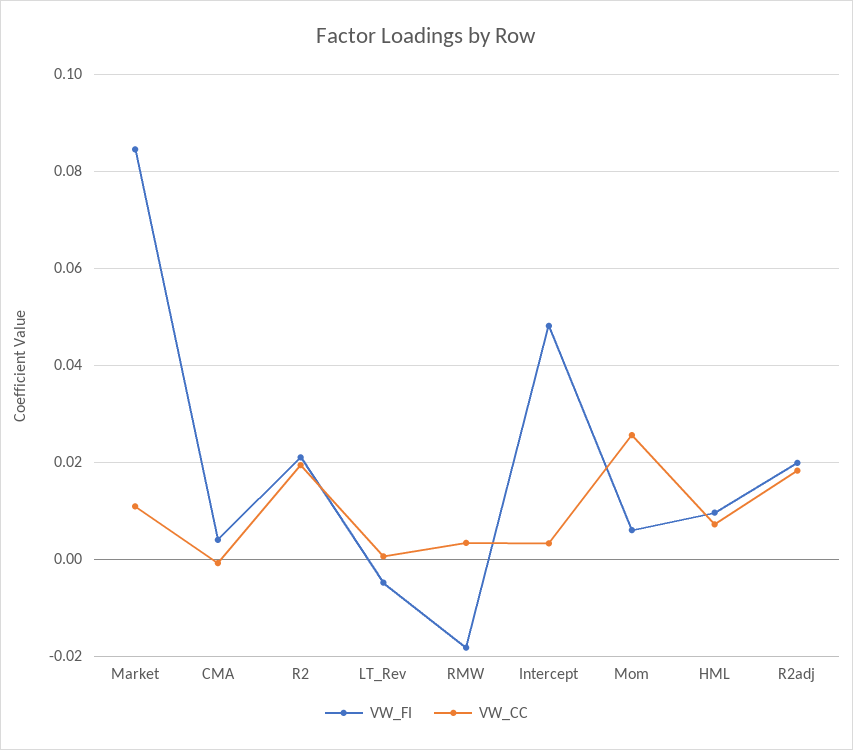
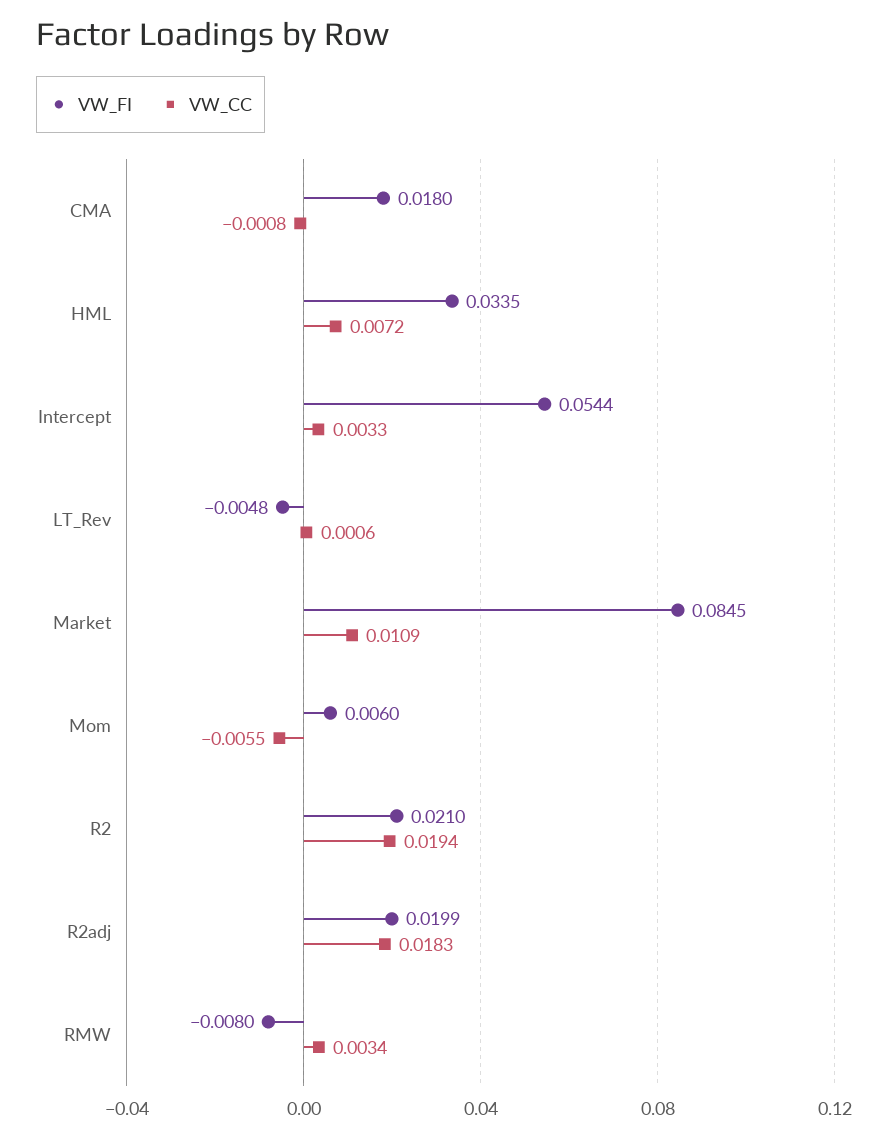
VW_FI, CMA: 0.004 -> 0.018
VW_FI, RMW: -0.018 -> -0.008
VW_FI, Intercept: 0.048 -> 0.0544
VW_CC, Mom: 0.026 -> -0.0055
VW_FI, HML: 0.01 -> 0.0335

